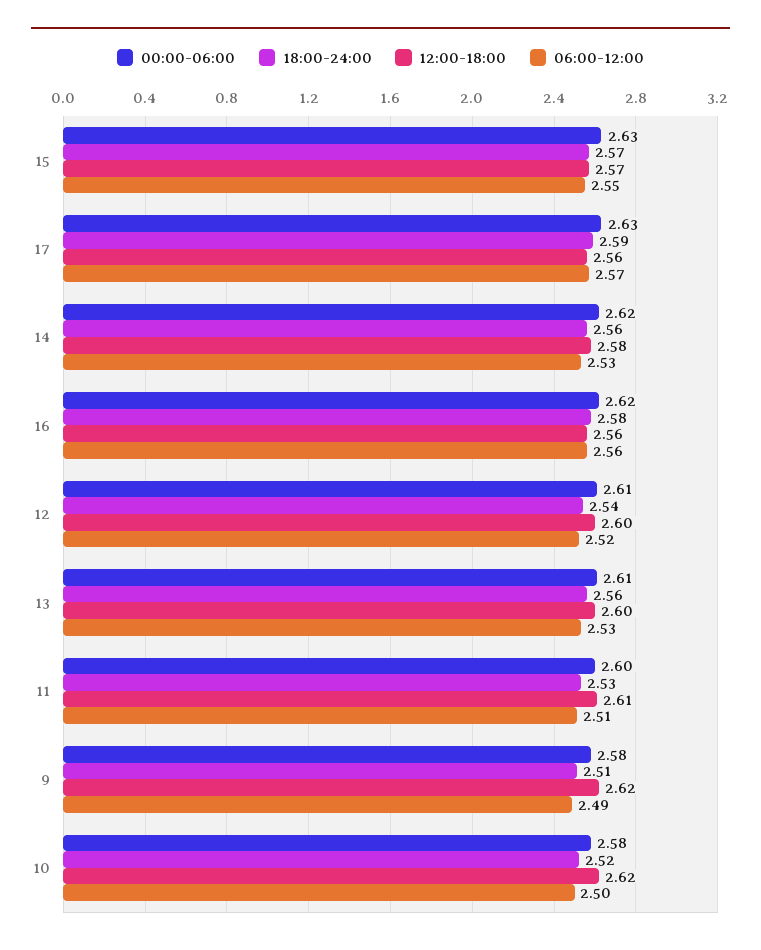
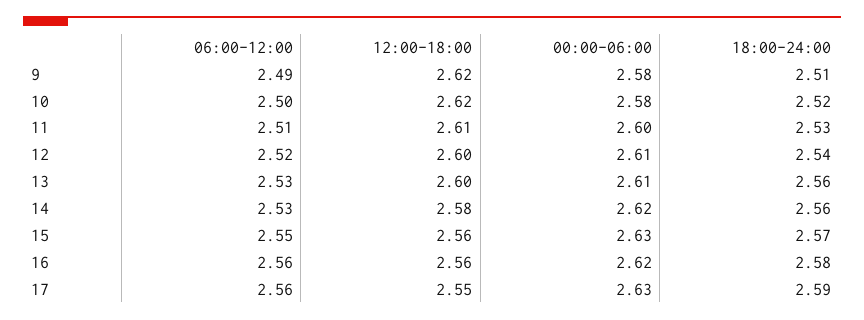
12:00-18:00, 15: 2.57 -> 2.56
12:00-18:00, 17: 2.56 -> 2.55
06:00-12:00, 17: 2.57 -> 2.56

